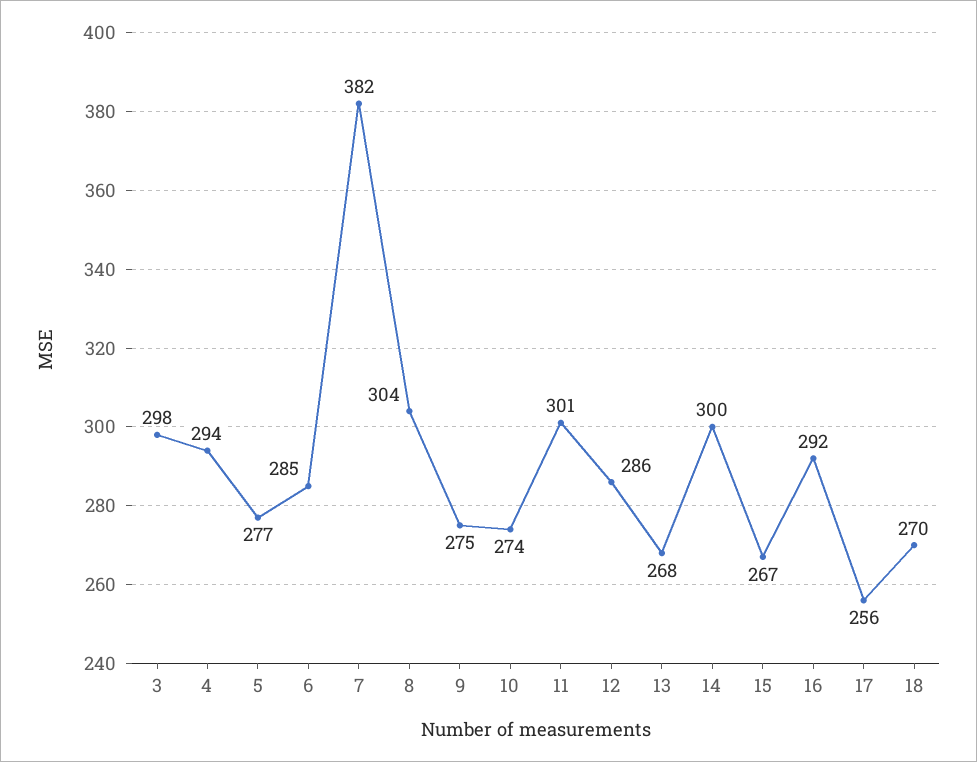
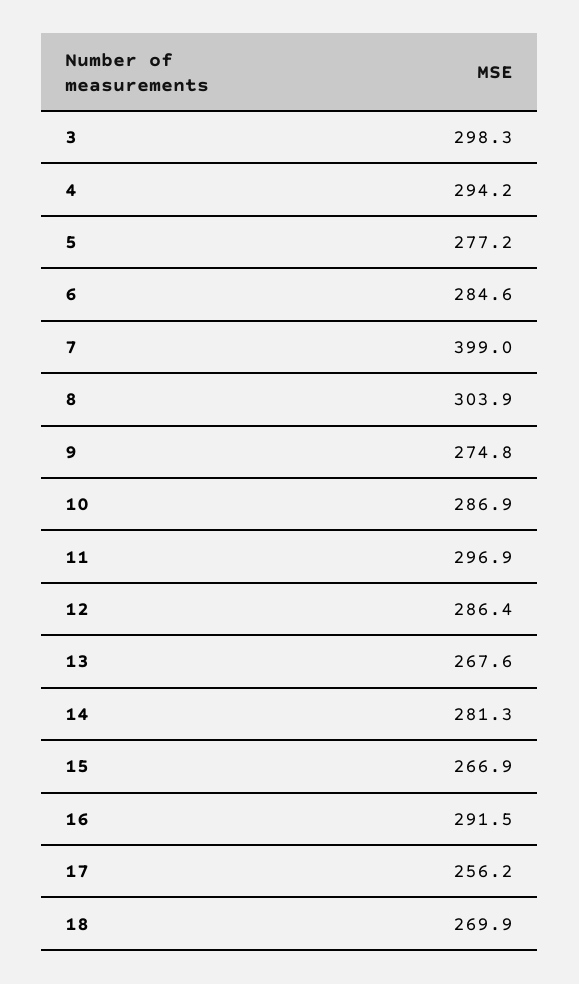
7: 382 -> 399
10: 274 -> 286.9
11: 301 -> 296.9
14: 300 -> 281.3

